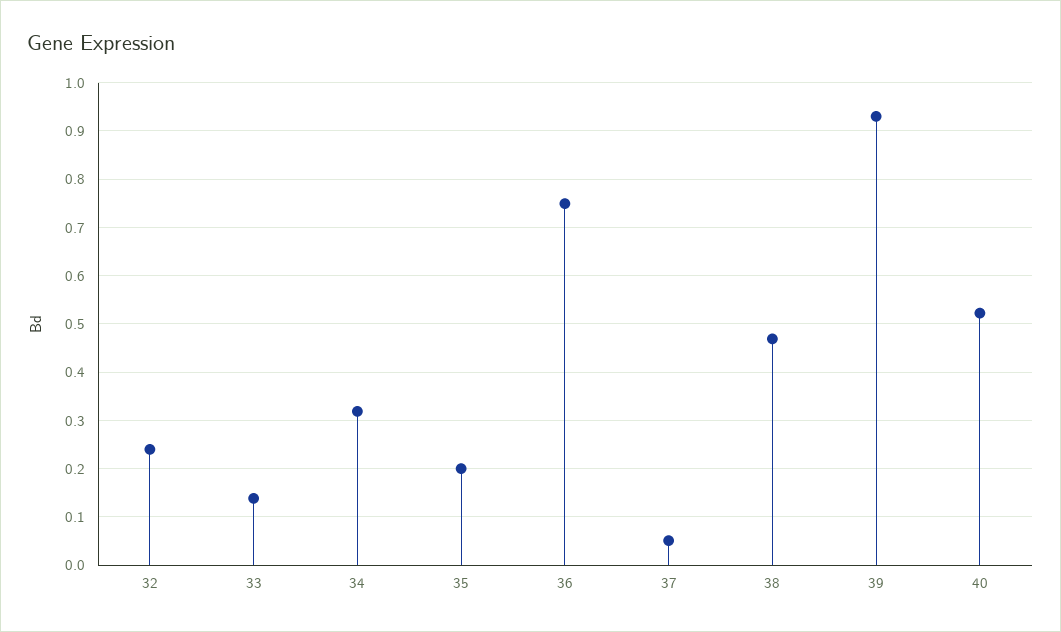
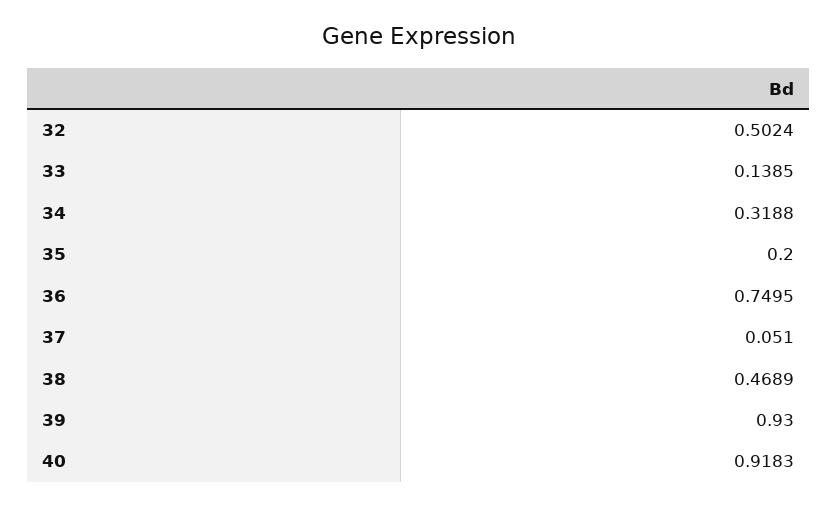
32: 0.24 -> 0.5024
40: 0.52 -> 0.9183

